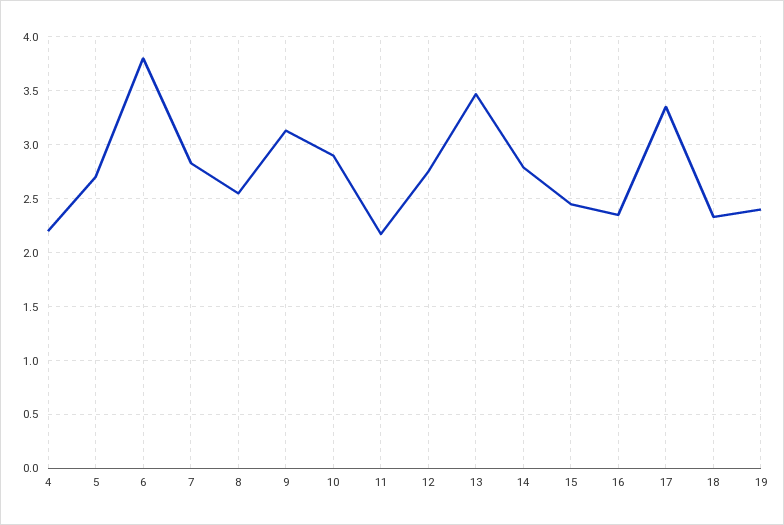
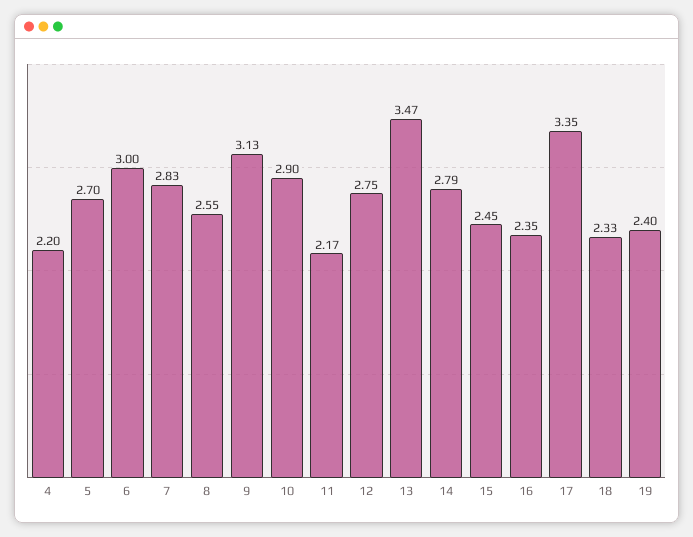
6: 3.8 -> 3

